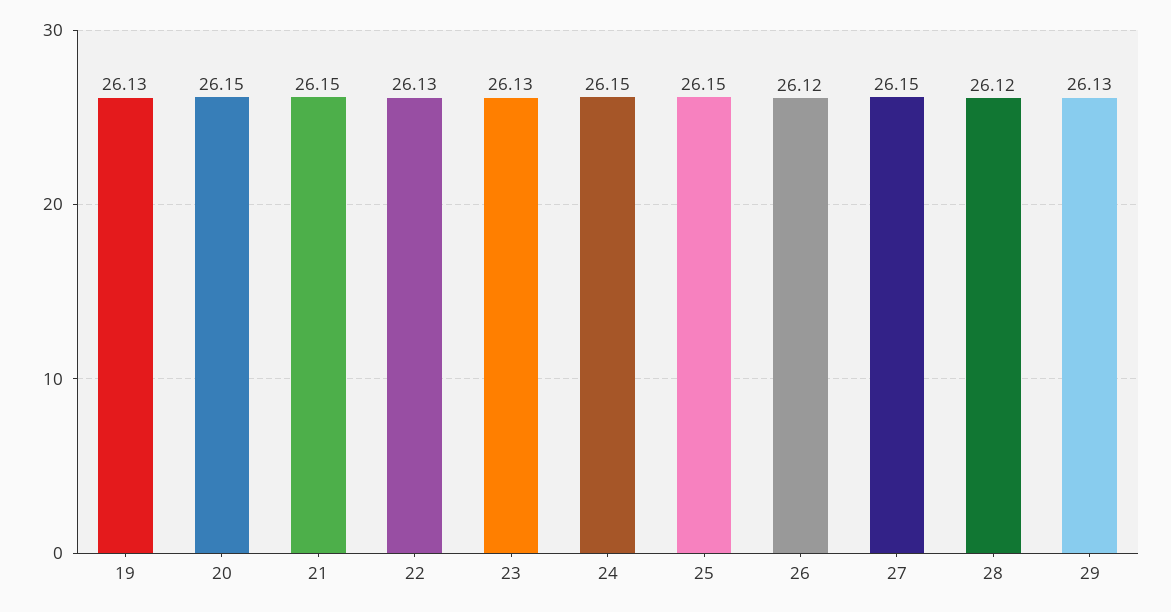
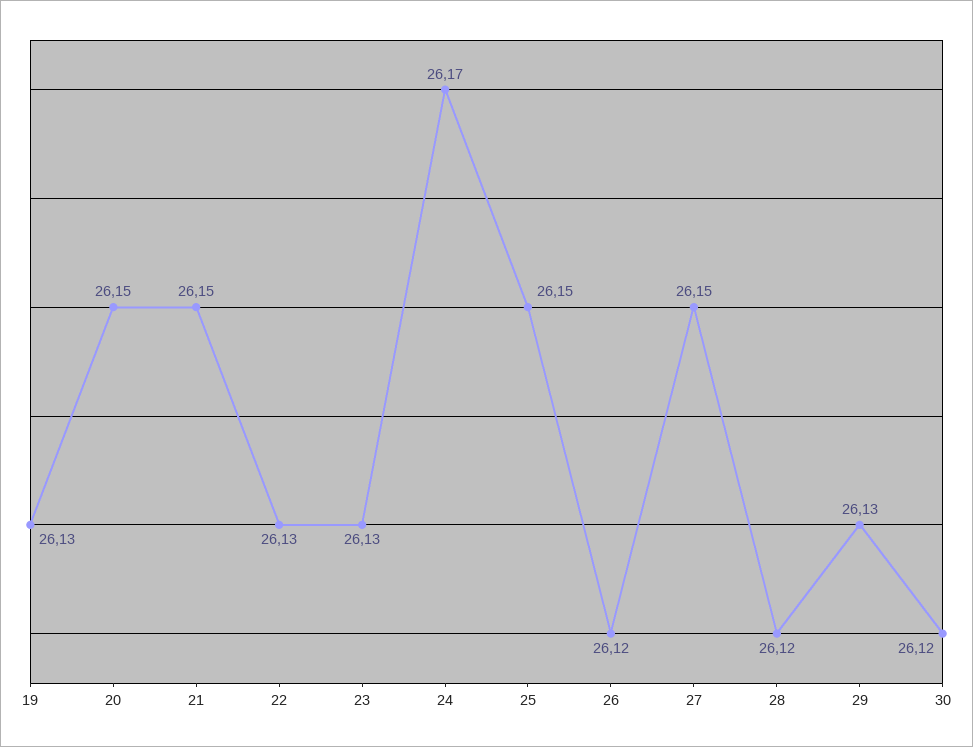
24: 26.15 -> 26.17
30: none -> 26.12

